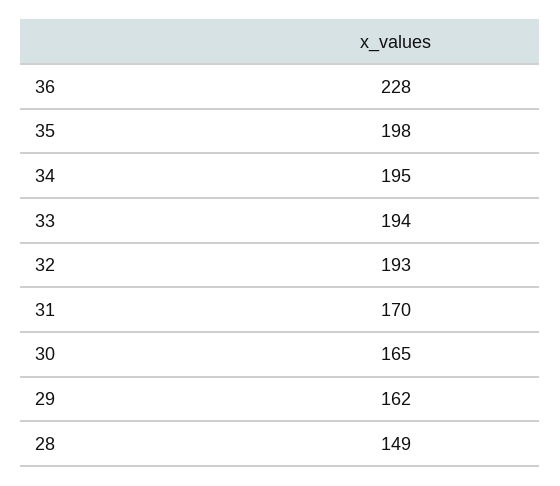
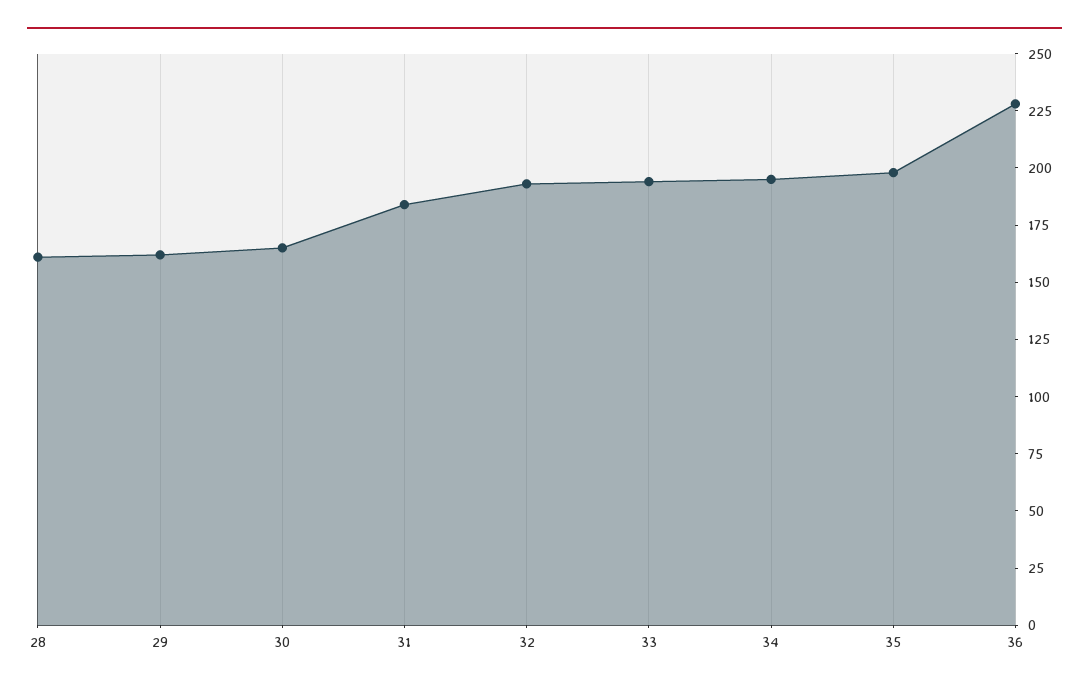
31: 170 -> 185
28: 149 -> 160

